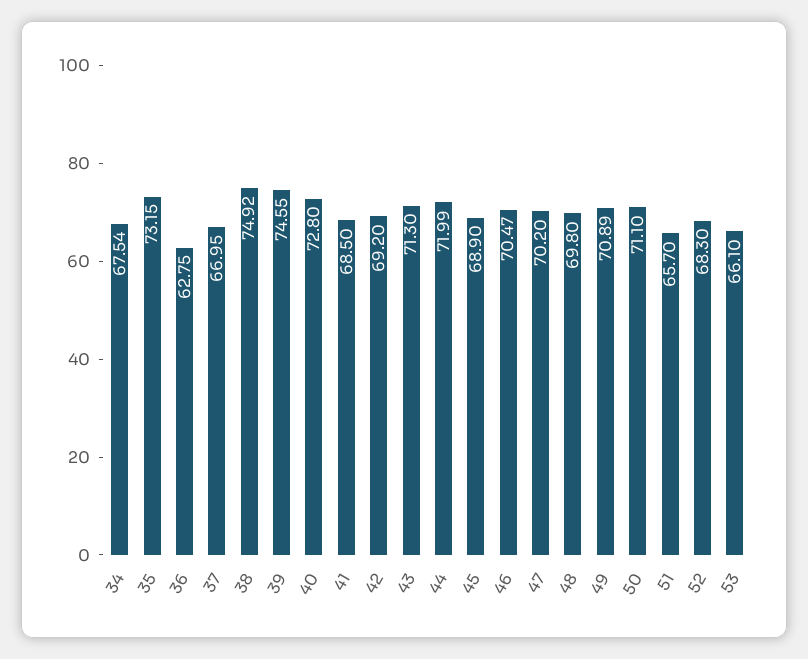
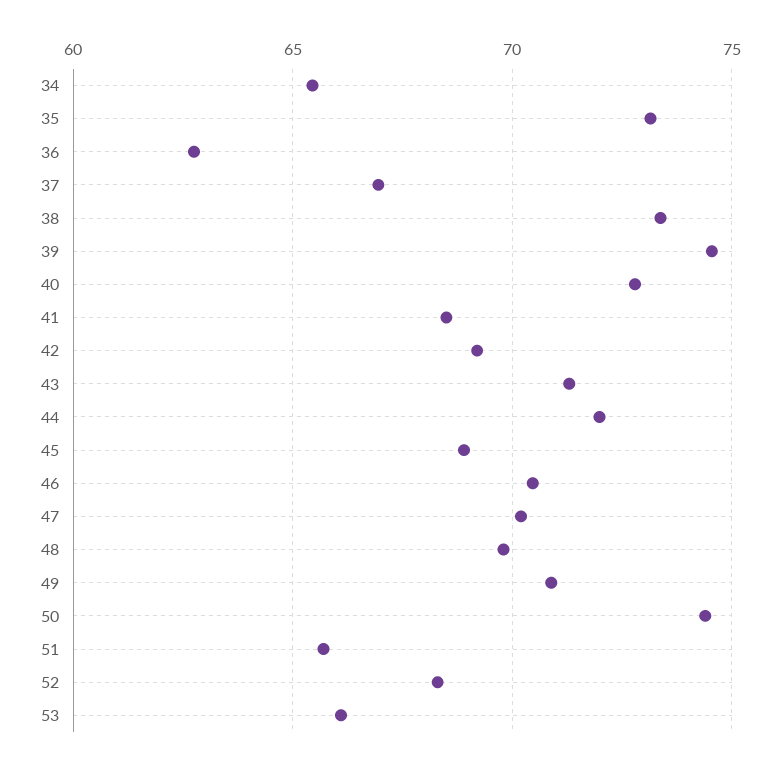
34: 67.54 -> 65.5
38: 74.92 -> 73.5
50: 71.1 -> 74.5

